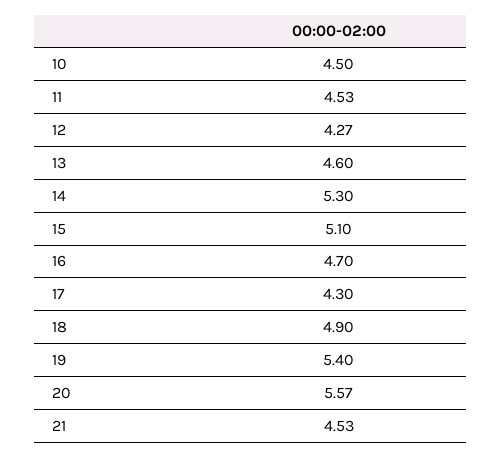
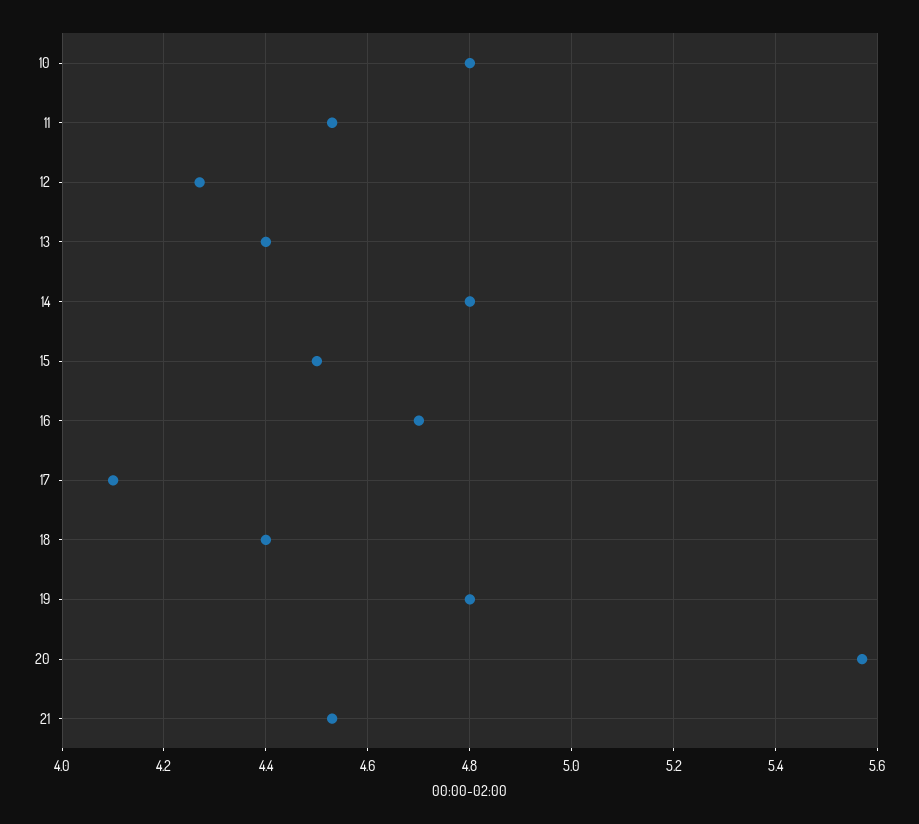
10: 4.5 -> 4.8
13: 4.6 -> 4.4
14: 5.3 -> 4.8
15: 5.1 -> 4.5
17: 4.3 -> 4.1
18: 4.9 -> 4.4
19: 5.4 -> 4.8

